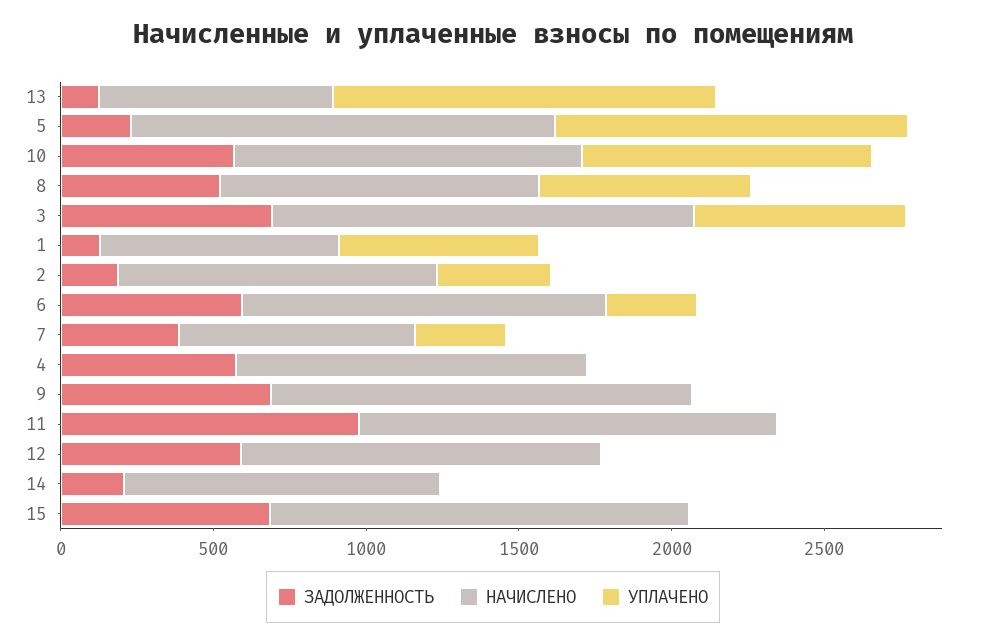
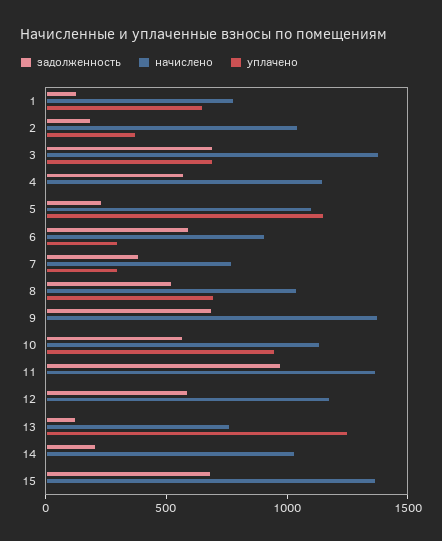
НАЧИСЛЕНО, 5: 1400 -> 1100
НАЧИСЛЕНО, 6: 1200 -> 900

